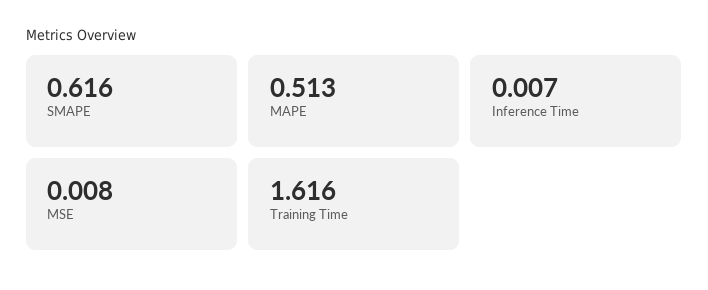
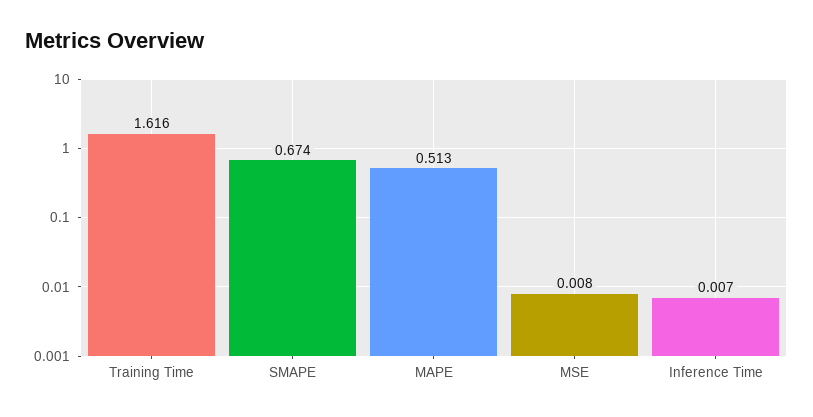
SMAPE: 0.616 -> 0.674

